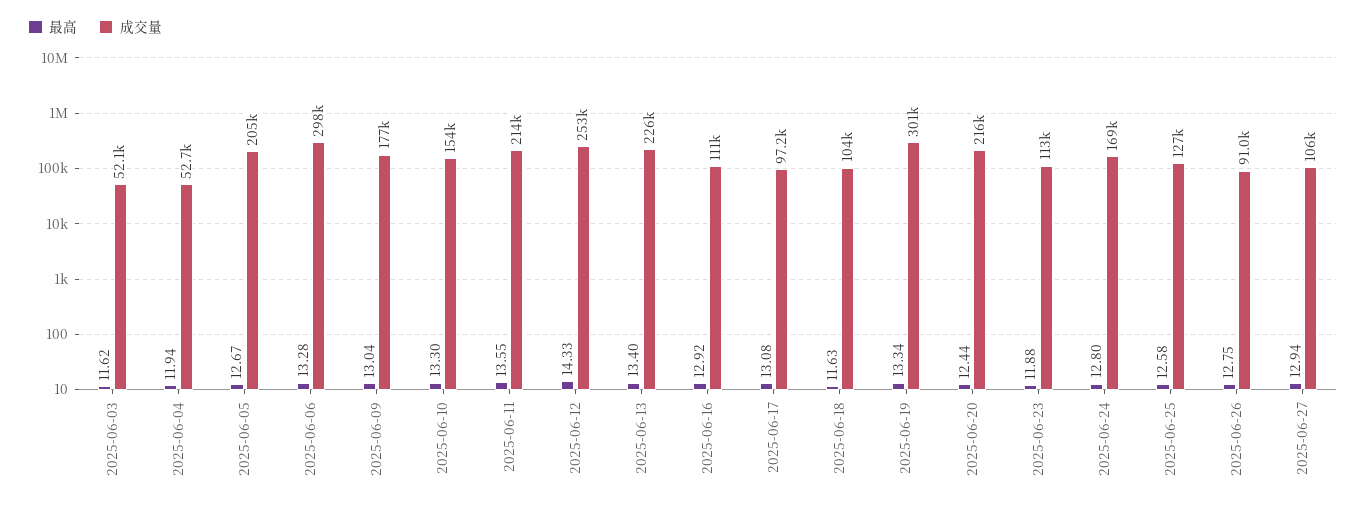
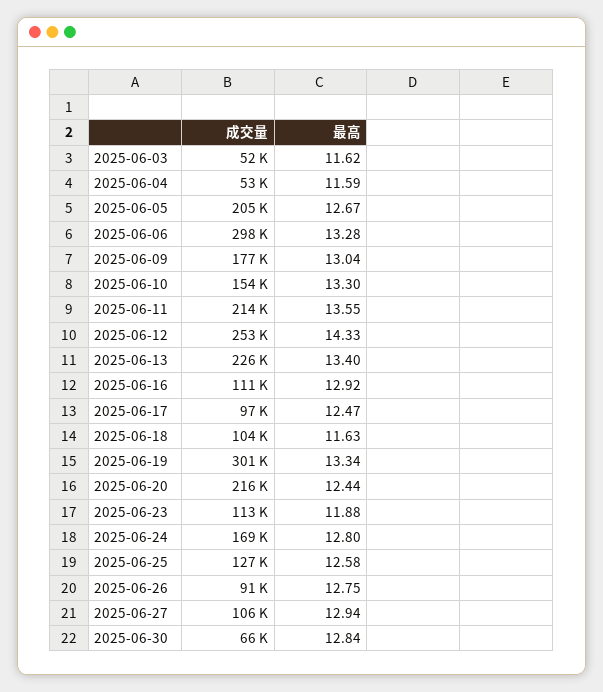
最高, 2025-06-04: 11.94 -> 11.59
最高, 2025-06-17: 13.08 -> 12.47
成交量, 2025-06-30: none -> 66000
最高, 2025-06-30: none -> 12.84

